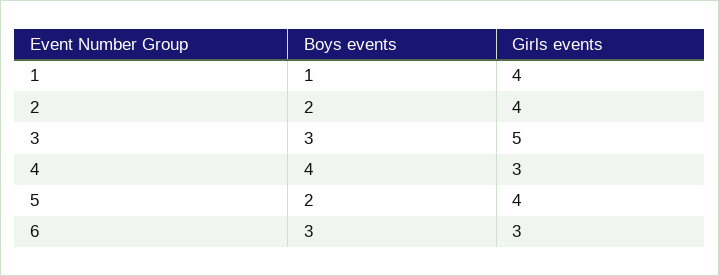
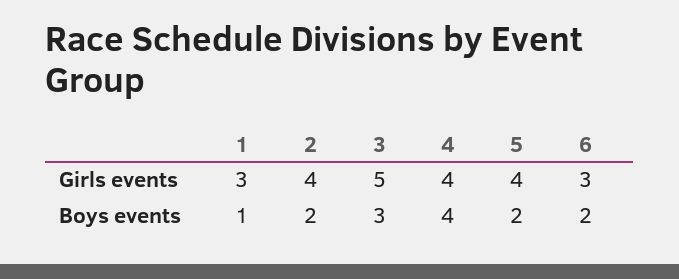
Girls events, 1: 4 -> 3
Girls events, 4: 3 -> 4
Boys events, 6: 3 -> 2

